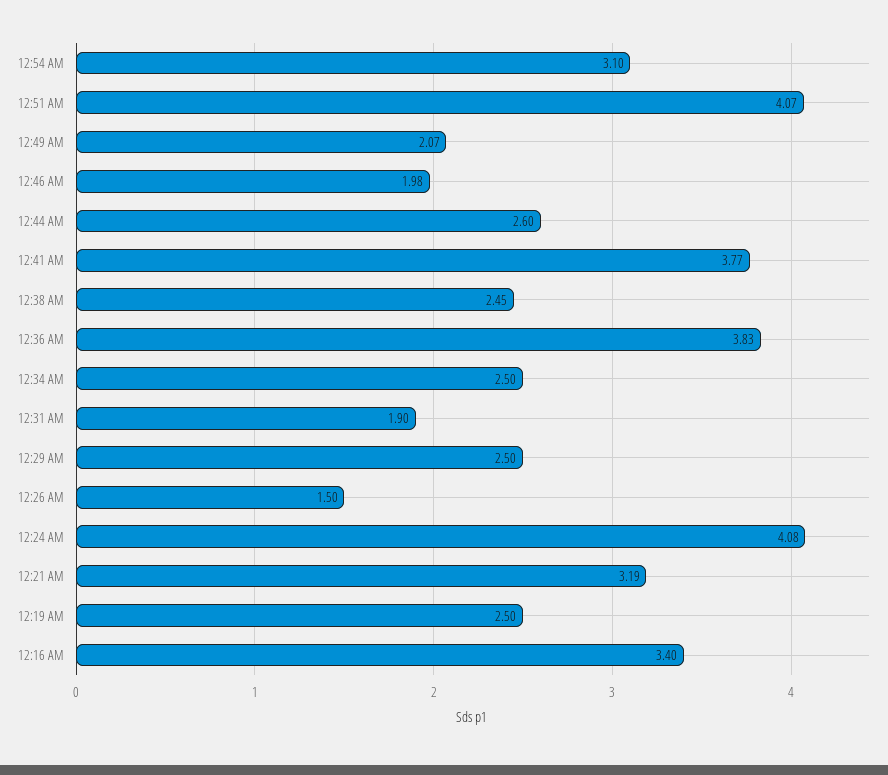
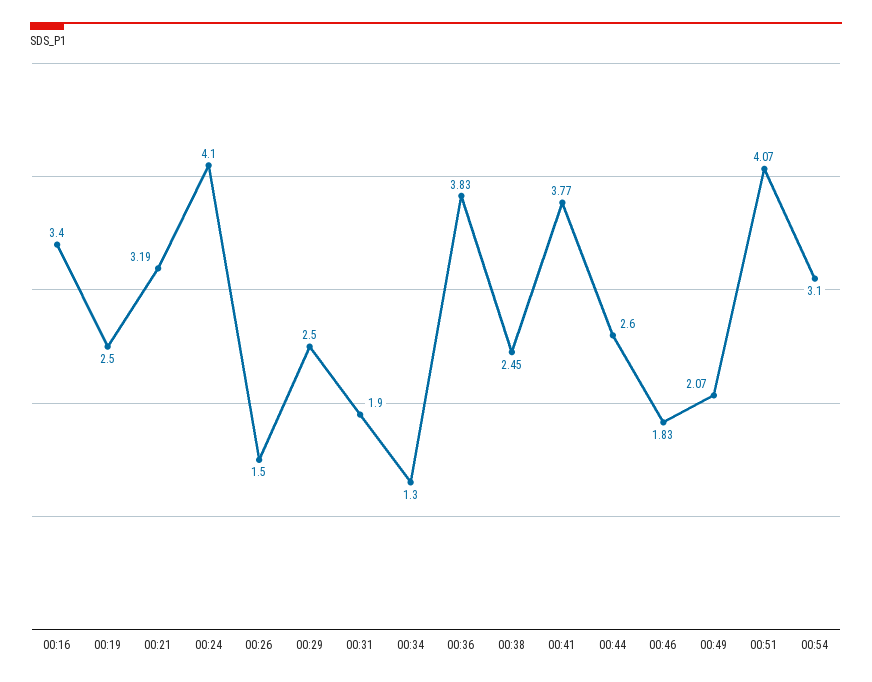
12:46 AM: 1.98 -> 1.83
12:34 AM: 2.5 -> 1.3
12:24 AM: 4.08 -> 4.1

